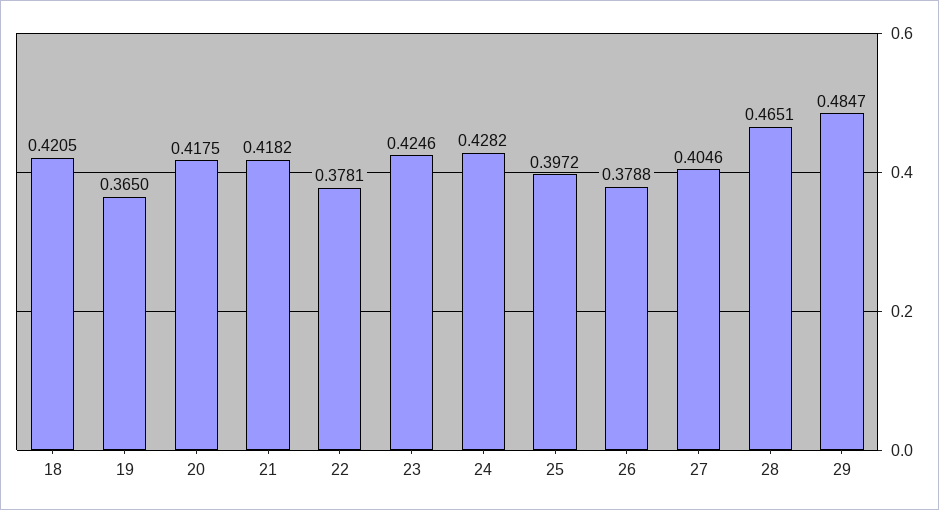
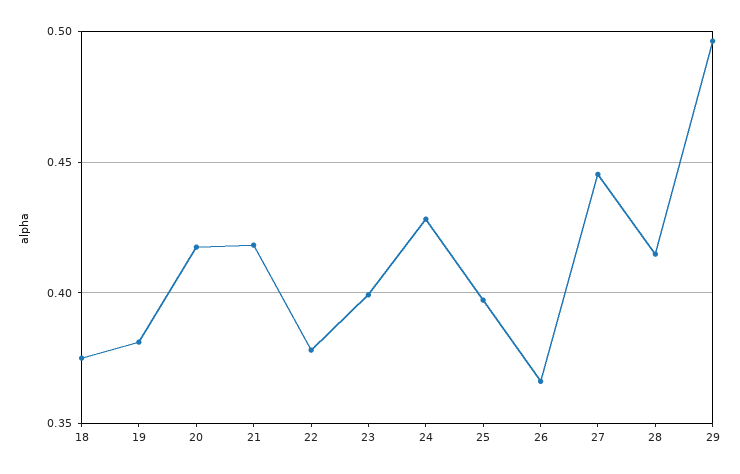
18: 0.4205 -> 0.375
19: 0.365 -> 0.38
23: 0.4246 -> 0.4
26: 0.3788 -> 0.365
27: 0.4046 -> 0.445
28: 0.4651 -> 0.415
29: 0.4847 -> 0.495

